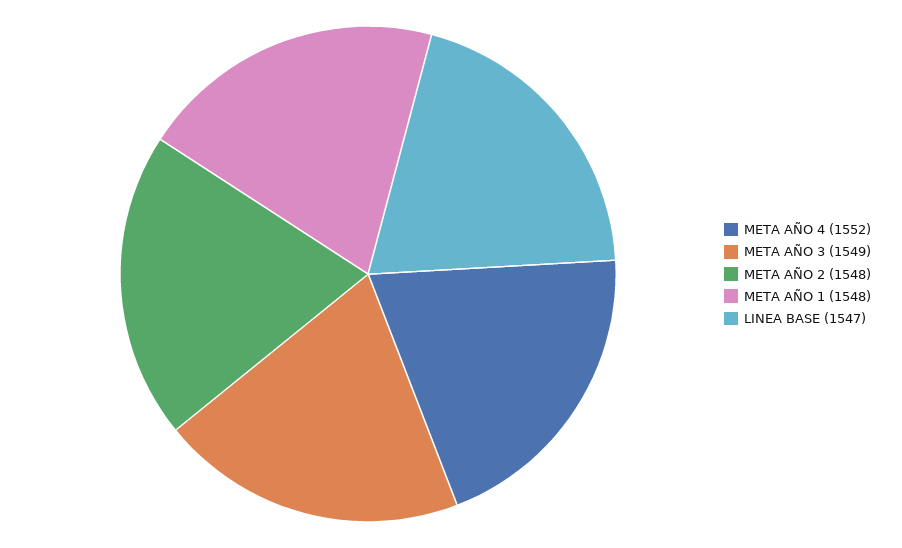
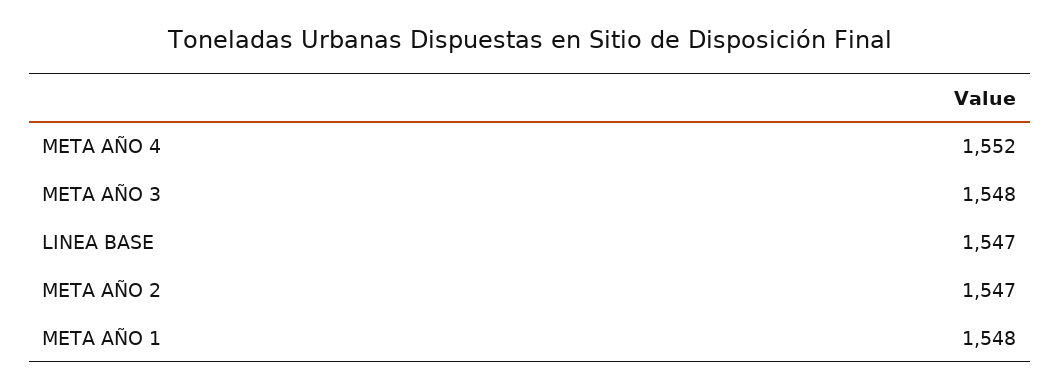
META AÑO 3: 1549 -> 1548
META AÑO 2: 1548 -> 1547

